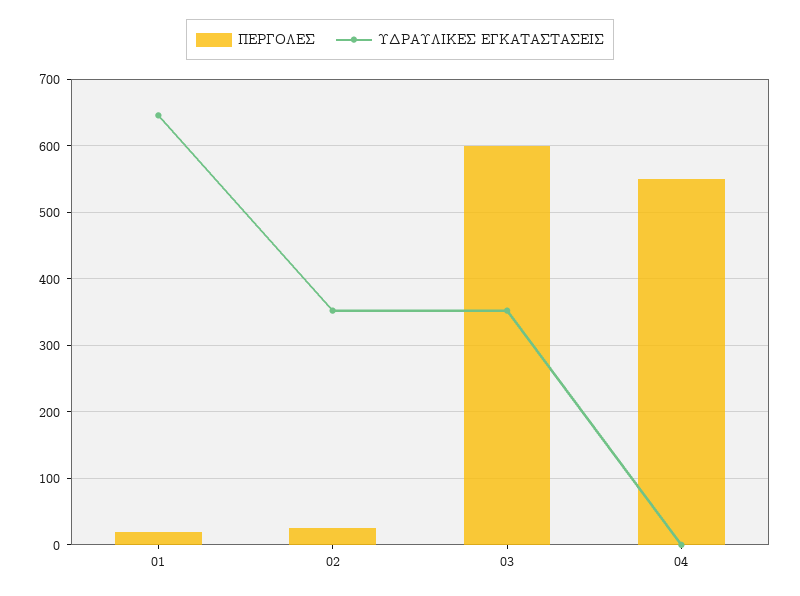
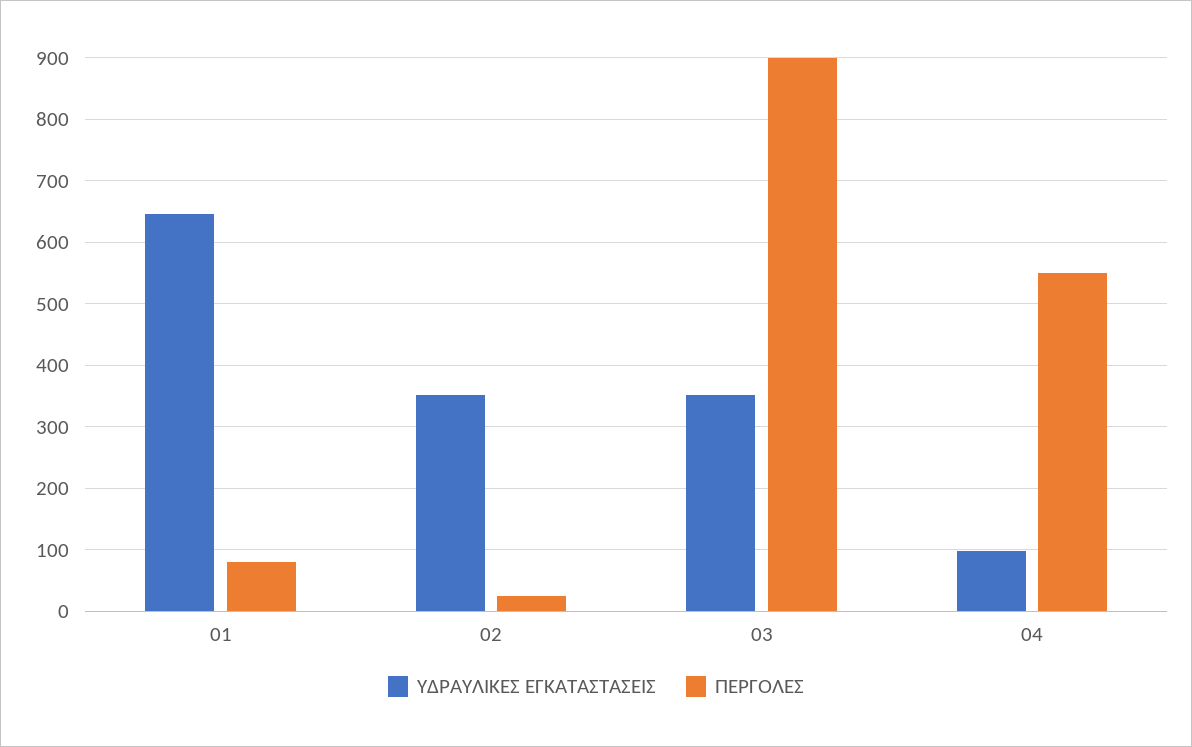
ΠΕΡΓΟΛΕΣ, 01: 20 -> 80
ΠΕΡΓΟΛΕΣ, 03: 600 -> 900
ΥΔΡΑΥΛΙΚΕΣ ΕΓΚΑΤΑΣΤΑΣΕΙΣ, 04: 0 -> 100

